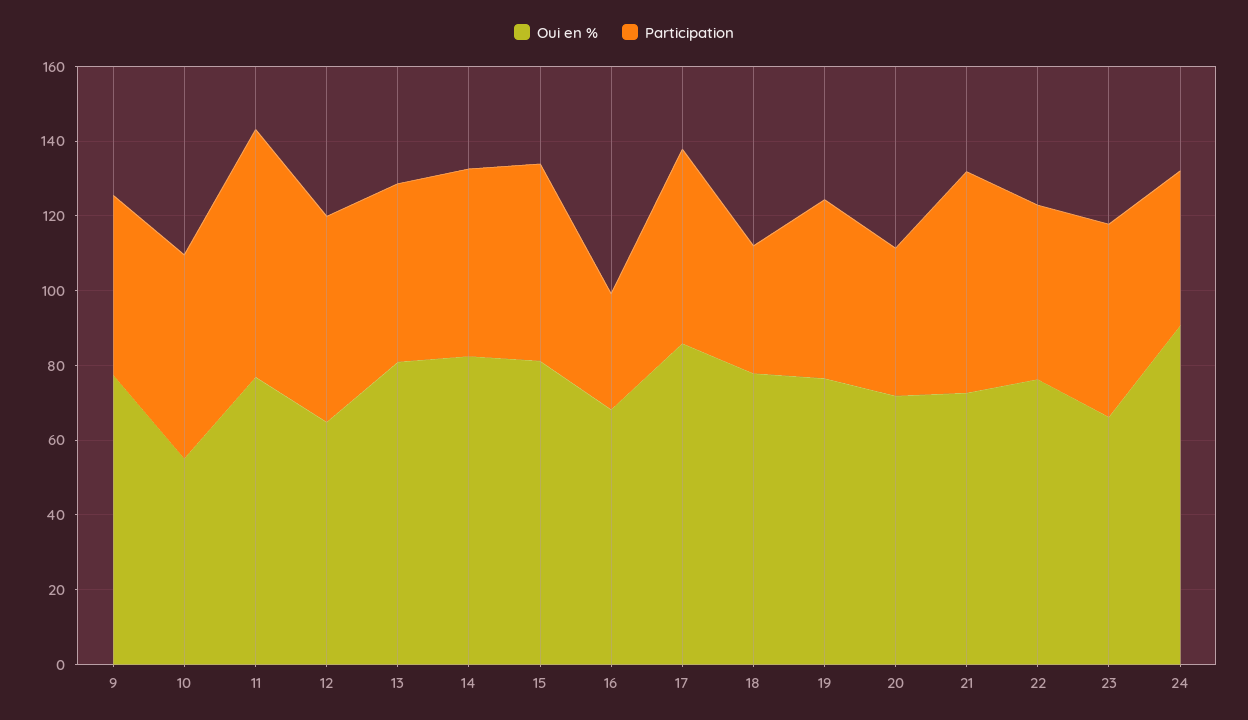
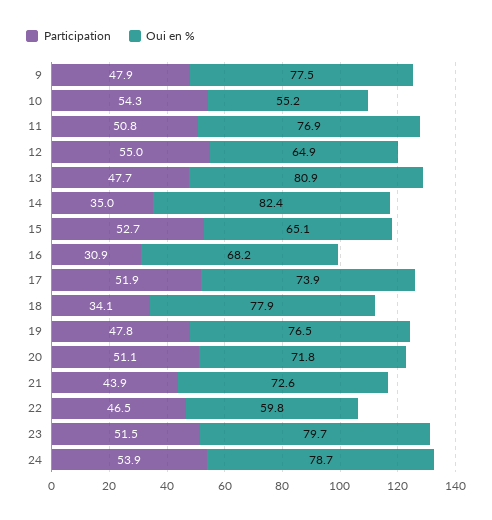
Participation, 11: 65 -> 50.8
Participation, 14: 50 -> 35
Oui en %, 15: 80 -> 65.1
Oui en %, 17: 85 -> 73.9
Participation, 20: 40 -> 51.1
Participation, 21: 60 -> 43.9
Oui en %, 22: 75 -> 59.8
Oui en %, 23: 65 -> 79.7
Oui en %, 24: 90 -> 78.7
Participation, 24: 40 -> 53.9

